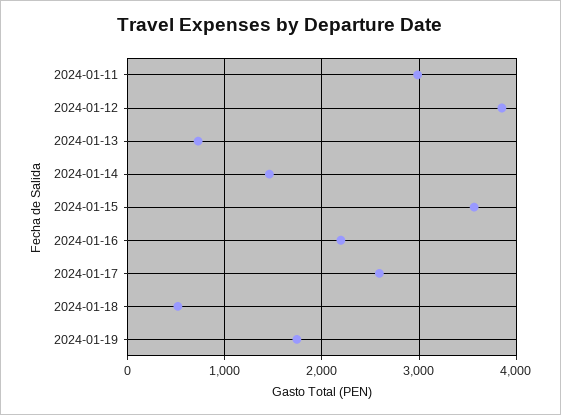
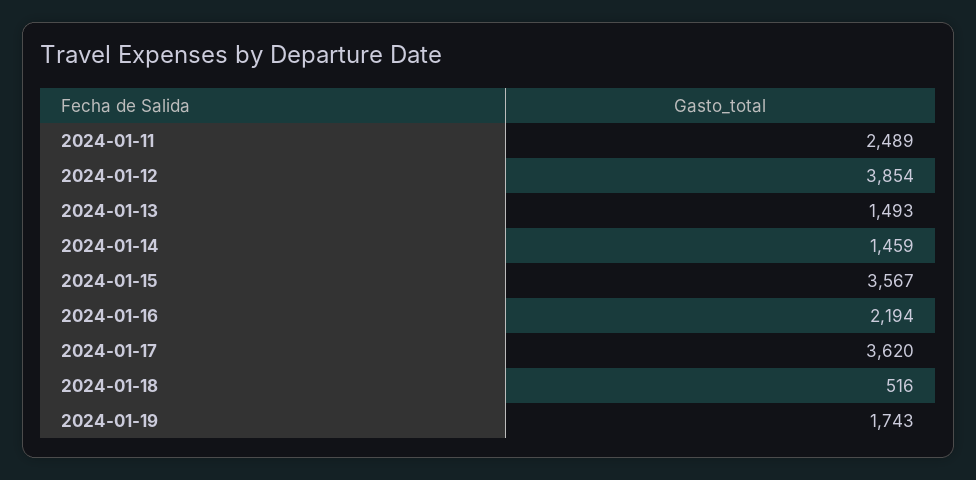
2024-01-11: 3000 -> 2489
2024-01-13: 700 -> 1493
2024-01-17: 2600 -> 3620

